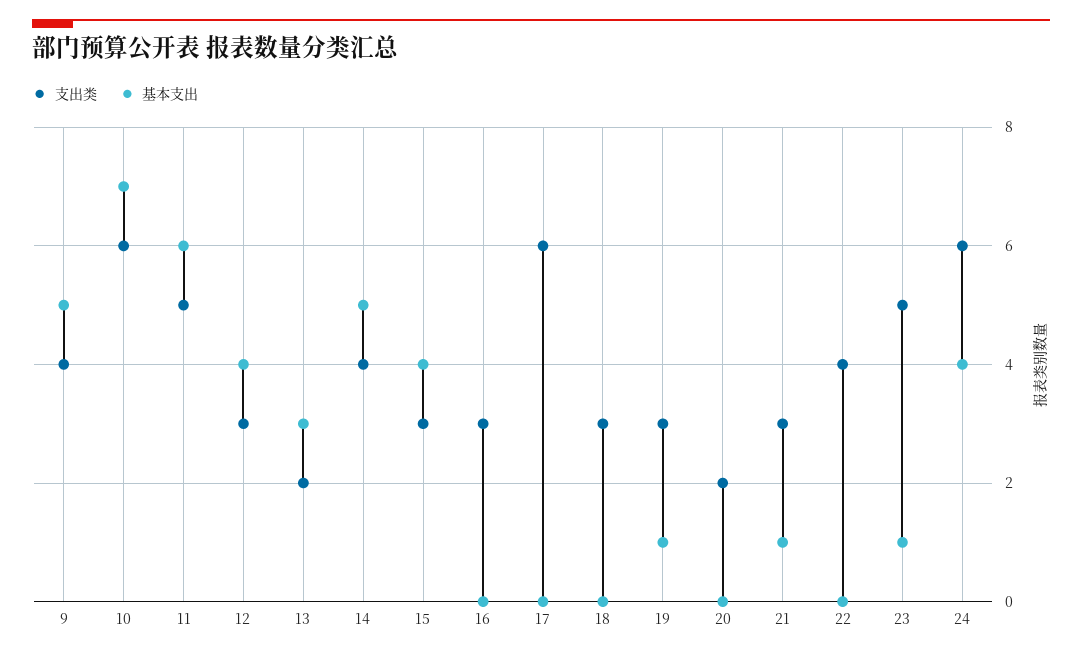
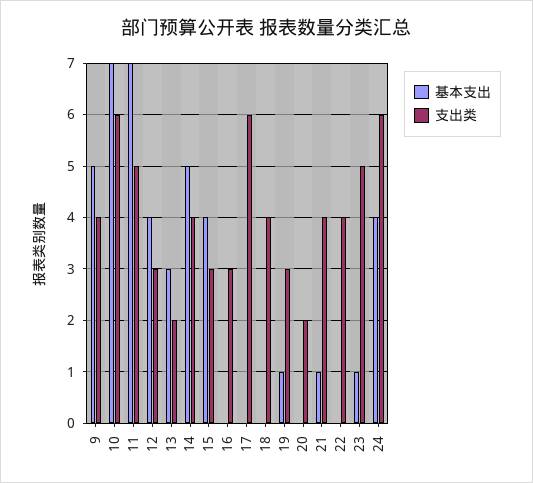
基本支出, 11: 6 -> 7
支出类, 18: 3 -> 4
支出类, 21: 3 -> 4

